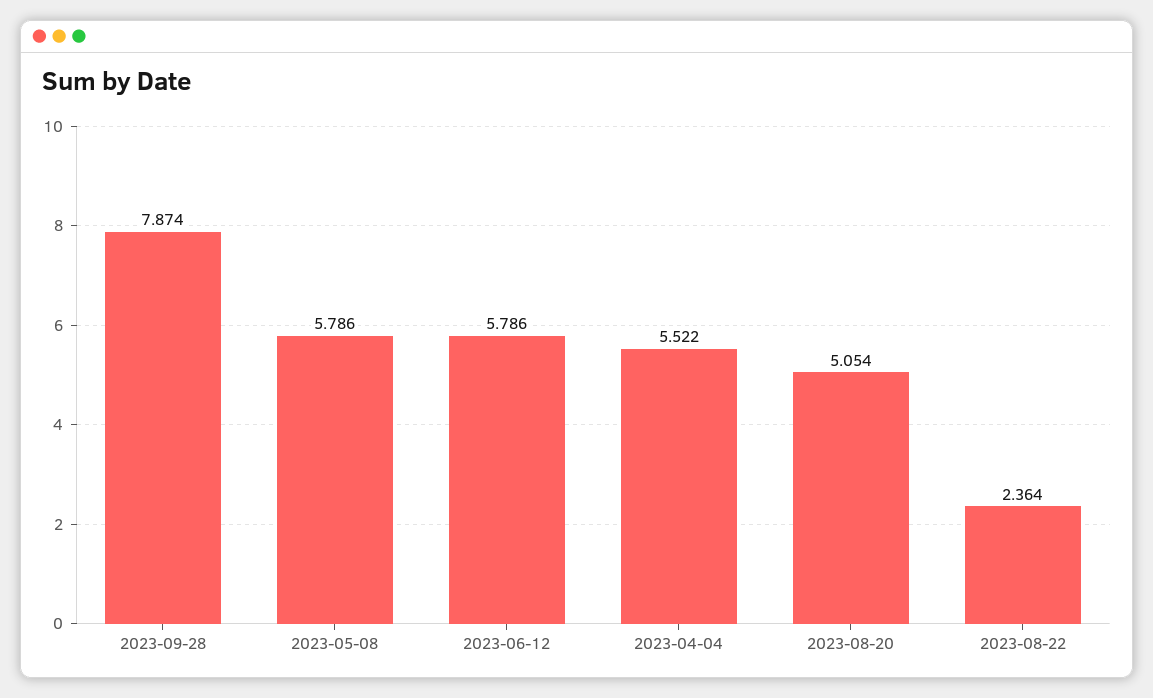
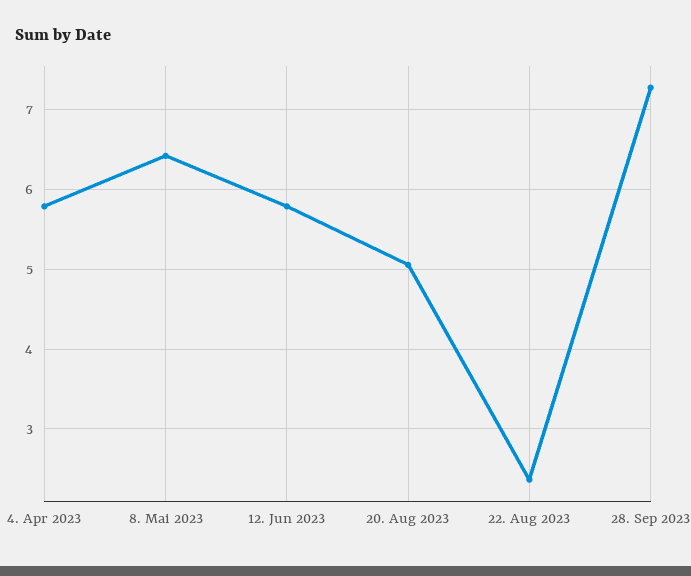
2023-09-28: 7.874 -> 7.3
2023-05-08: 5.786 -> 6.4
2023-04-04: 5.522 -> 5.8

